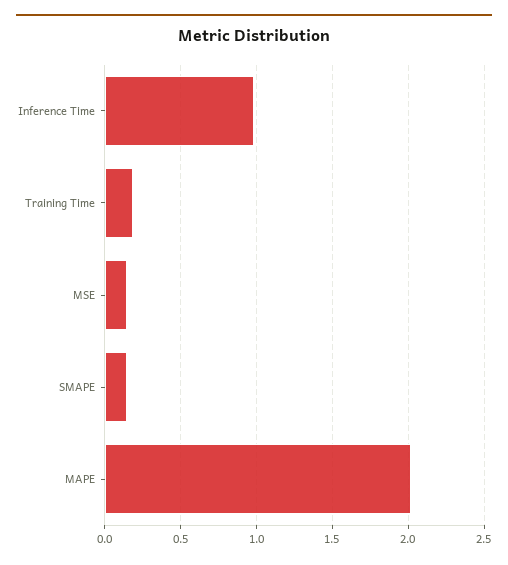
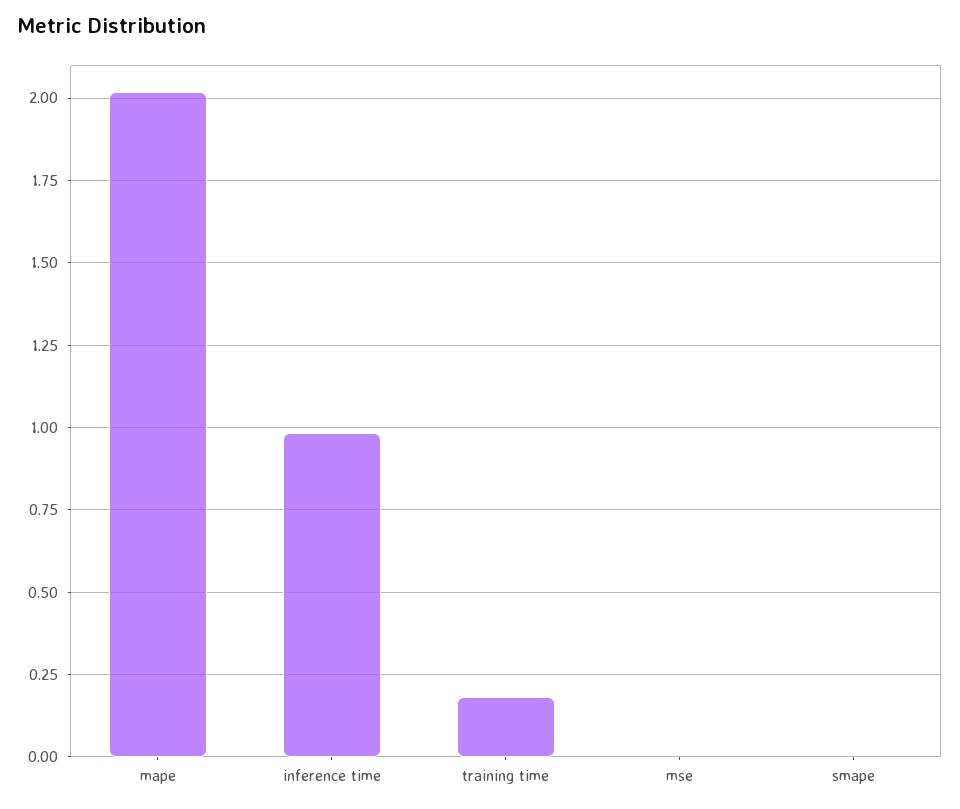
MSE: 0.15 -> 0
SMAPE: 0.15 -> 0

